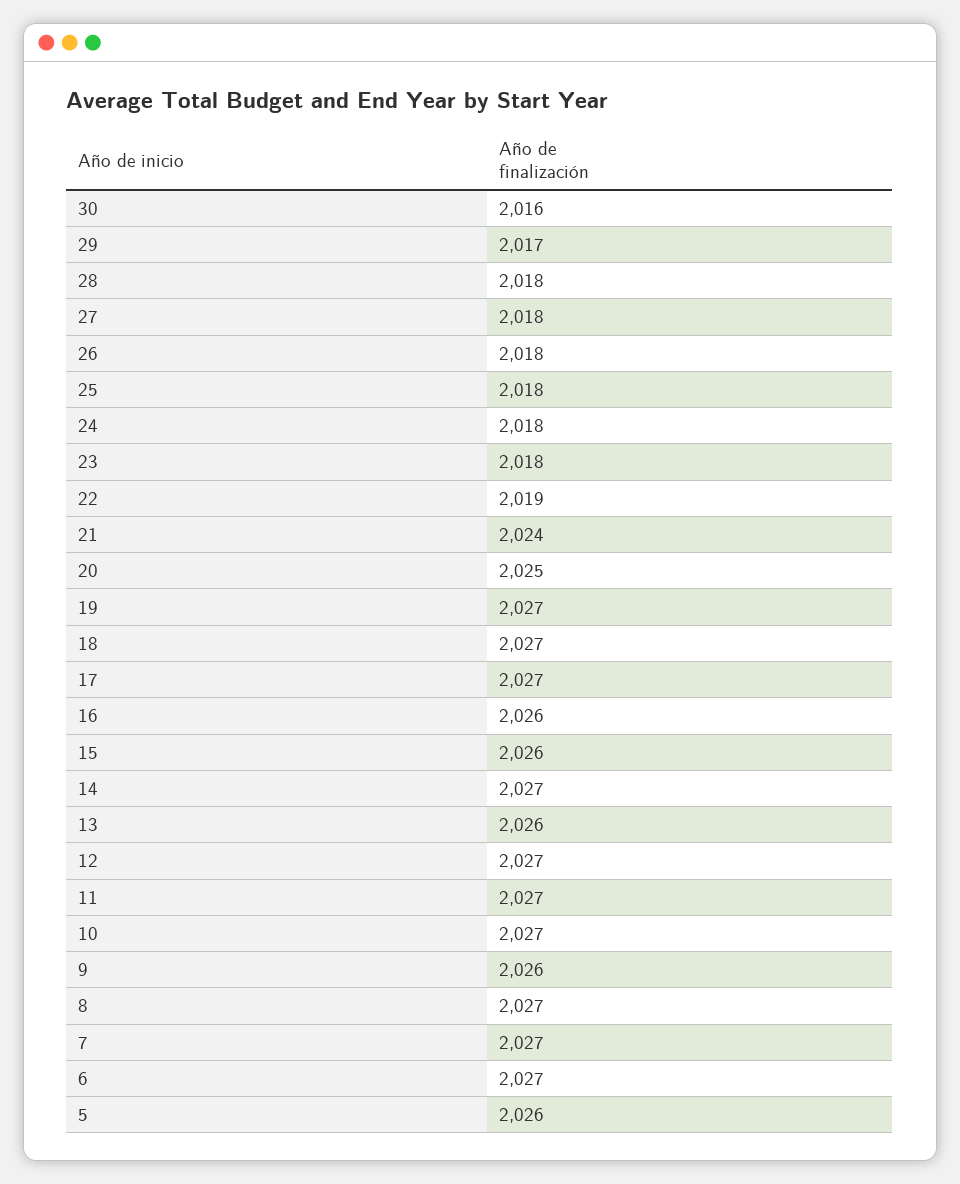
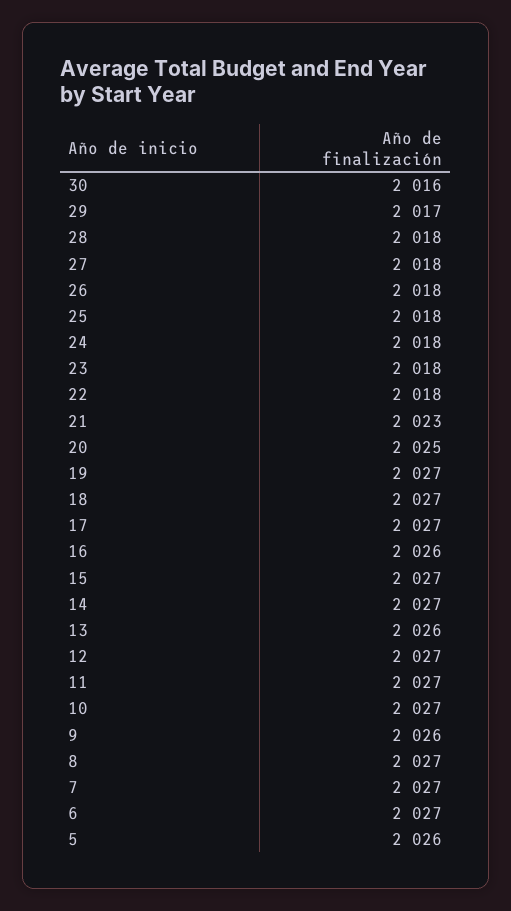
22: 2019 -> 2018
21: 2024 -> 2023
15: 2026 -> 2027

